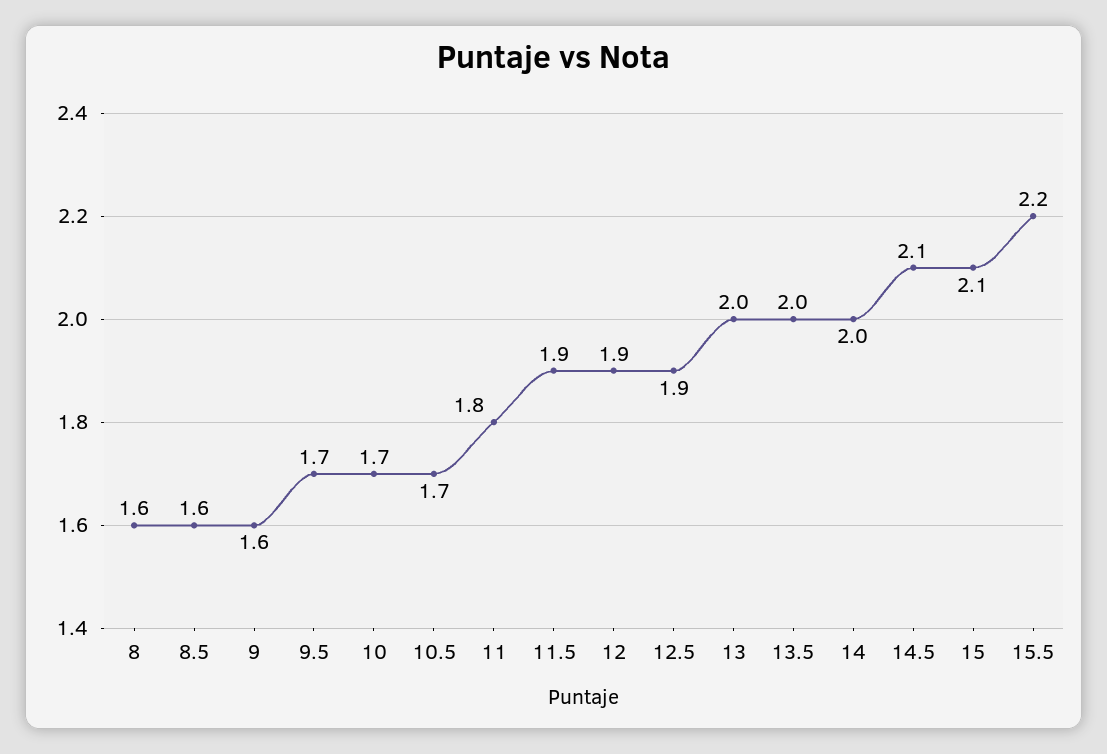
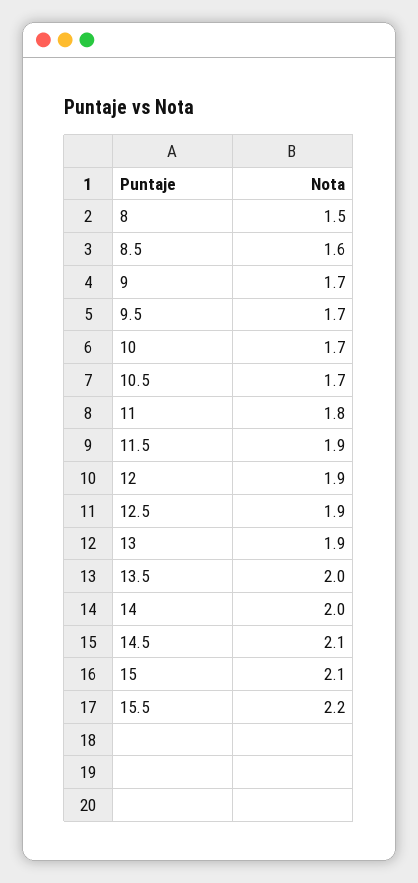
8: 1.6 -> 1.5
9: 1.6 -> 1.7
13: 2 -> 1.9

